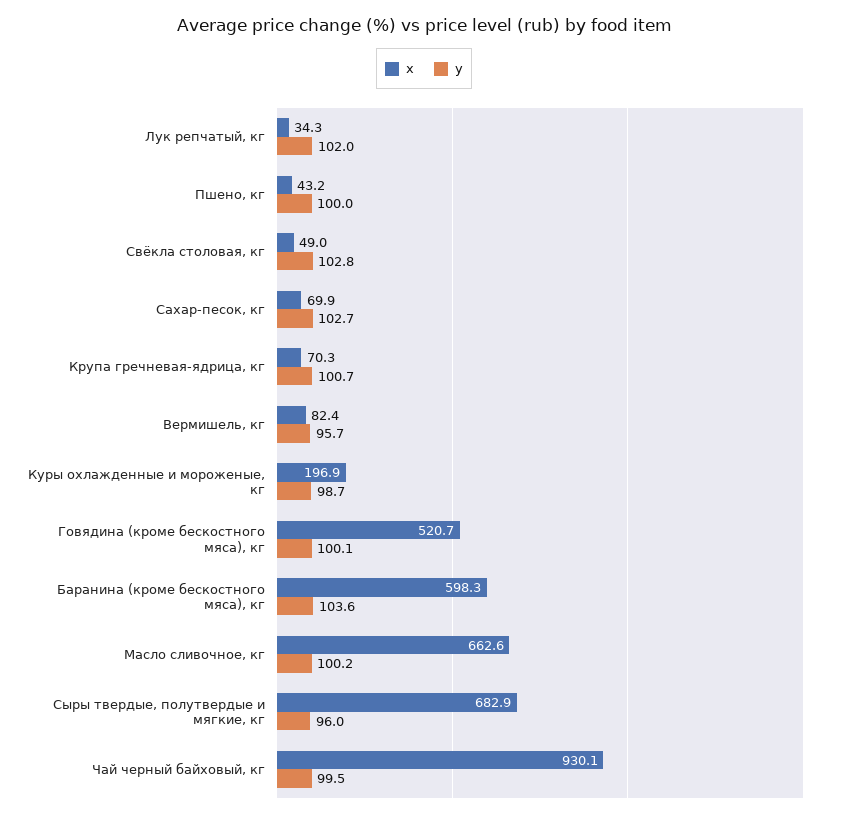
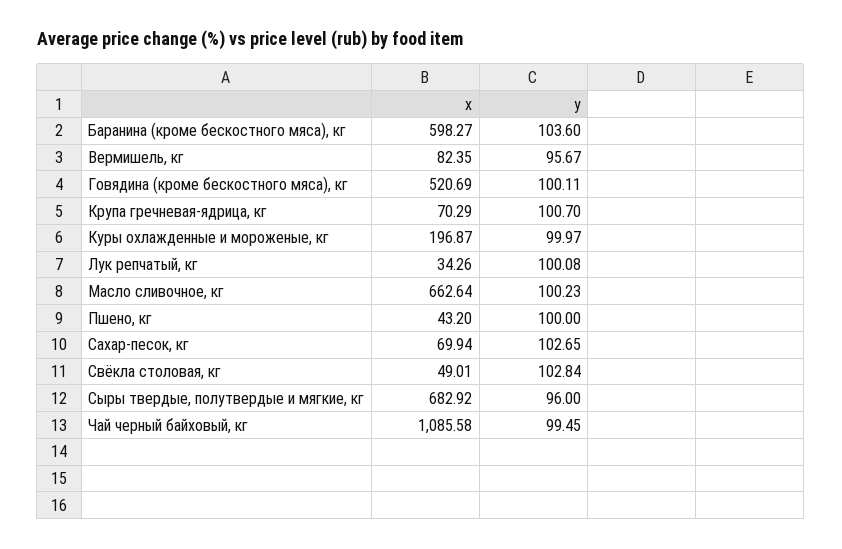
y, Лук репчатый, кг: 102 -> 100.08
y, Куры охлажденные и мороженые, кг: 98.7 -> 99.97
x, Чай черный байховый, кг: 930.1 -> 1085.58

